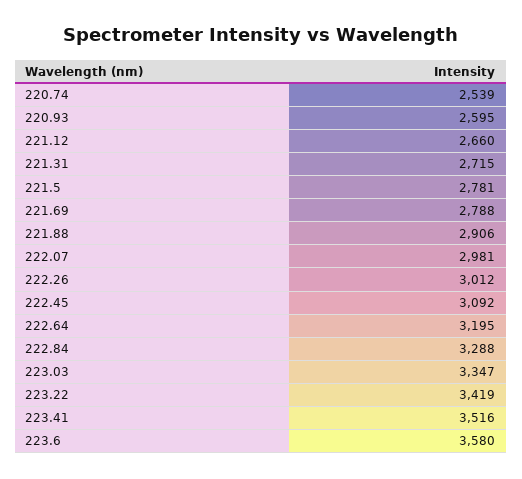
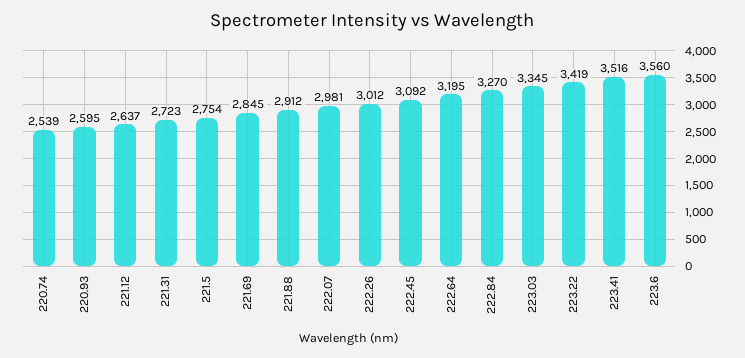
221.12: 2660 -> 2637
221.31: 2715 -> 2723
221.5: 2781 -> 2754
221.69: 2788 -> 2845
221.88: 2906 -> 2912
222.84: 3288 -> 3270
223.03: 3347 -> 3345
223.6: 3580 -> 3560

